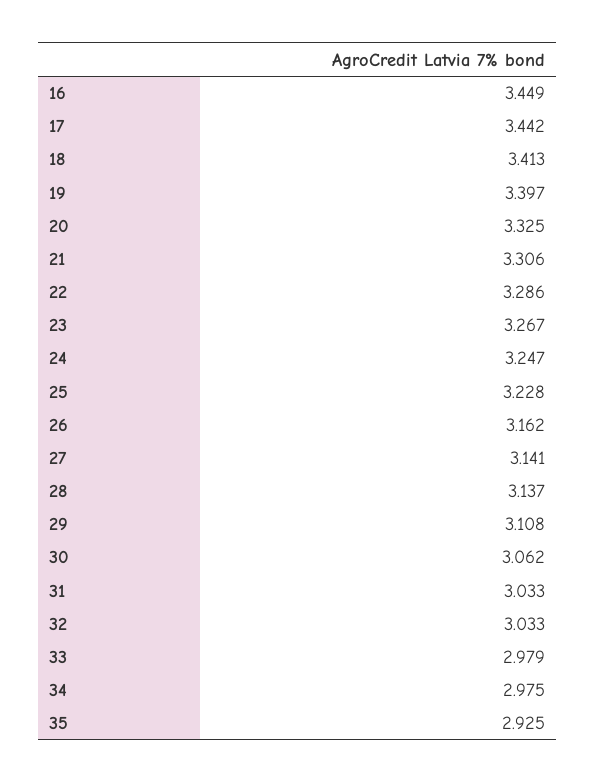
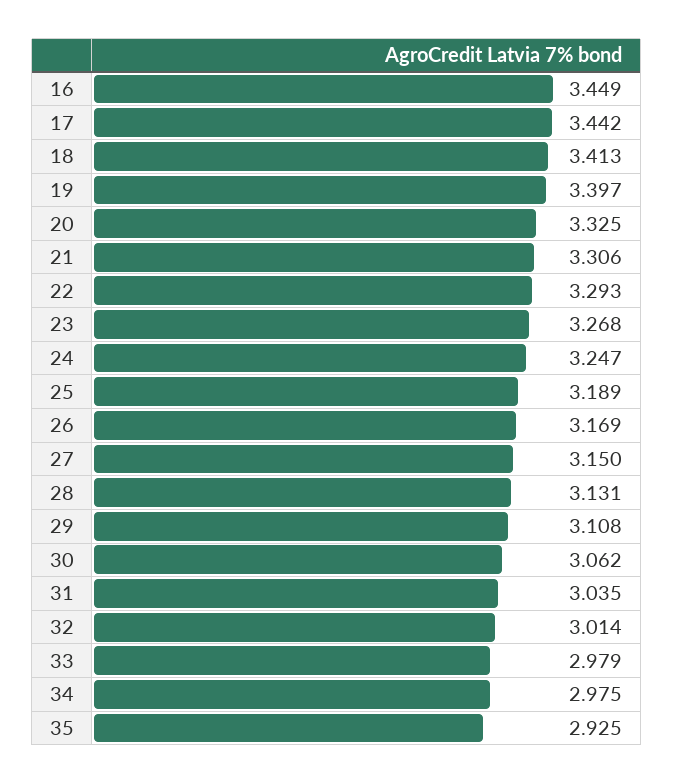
22: 3.286 -> 3.293
23: 3.267 -> 3.268
25: 3.228 -> 3.189
26: 3.162 -> 3.169
27: 3.141 -> 3.15
28: 3.137 -> 3.131
31: 3.033 -> 3.035
32: 3.033 -> 3.014

